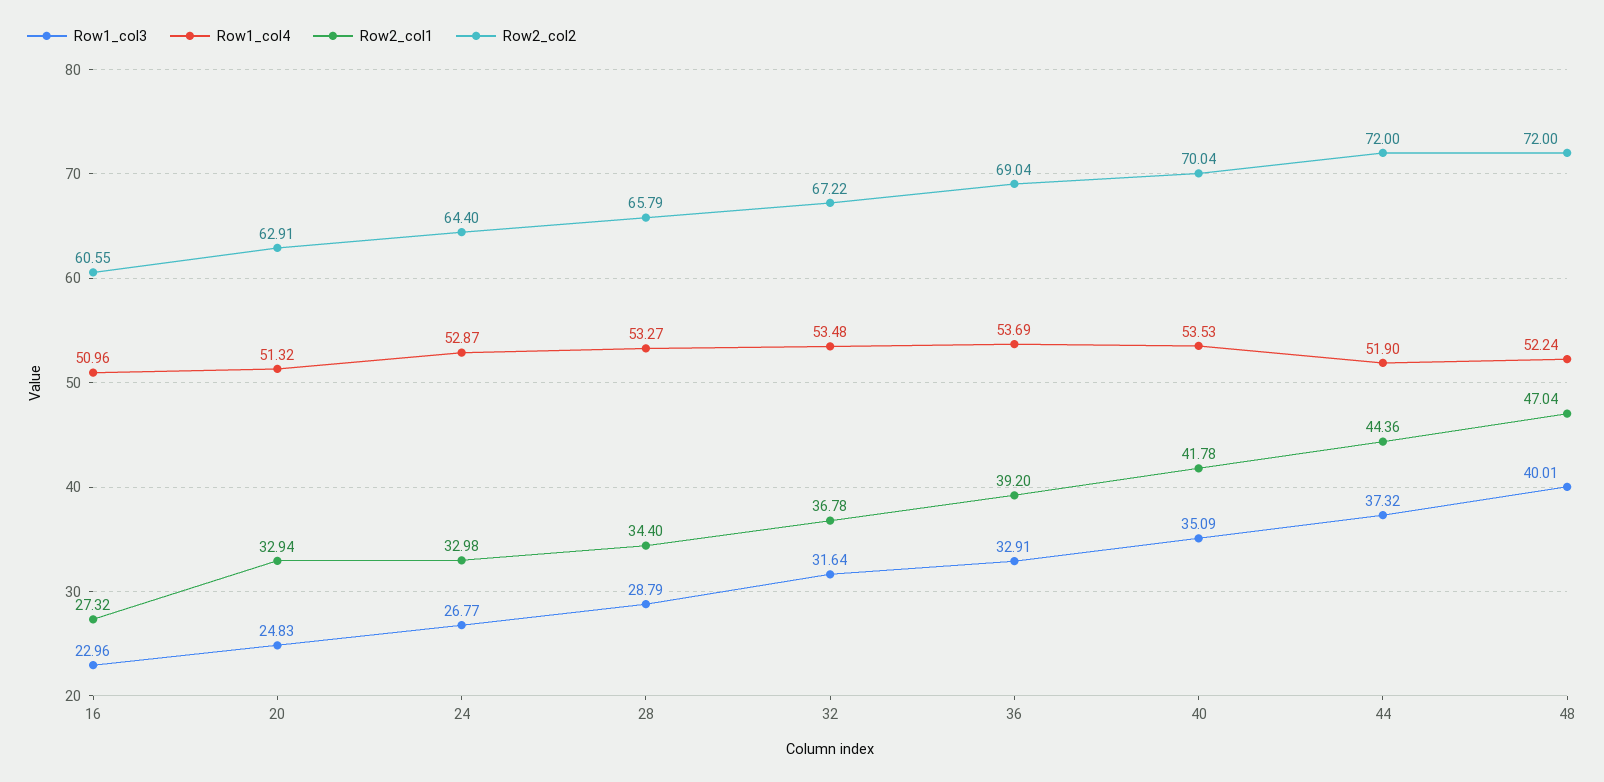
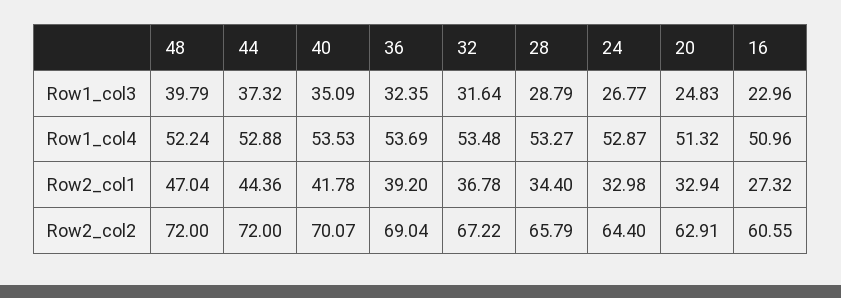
Row1_col3, 36: 32.91 -> 32.35
Row2_col2, 40: 70.04 -> 70.07
Row1_col4, 44: 51.9 -> 52.88
Row1_col3, 48: 40.01 -> 39.79

